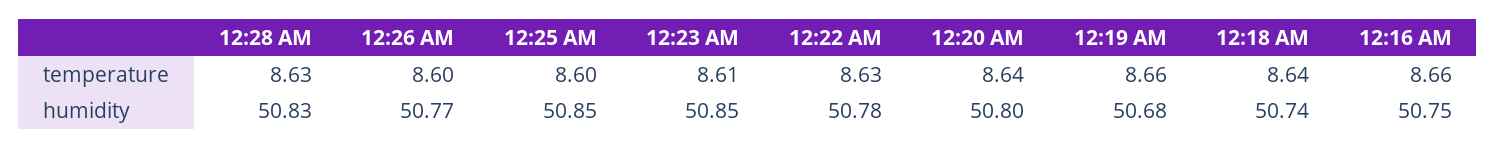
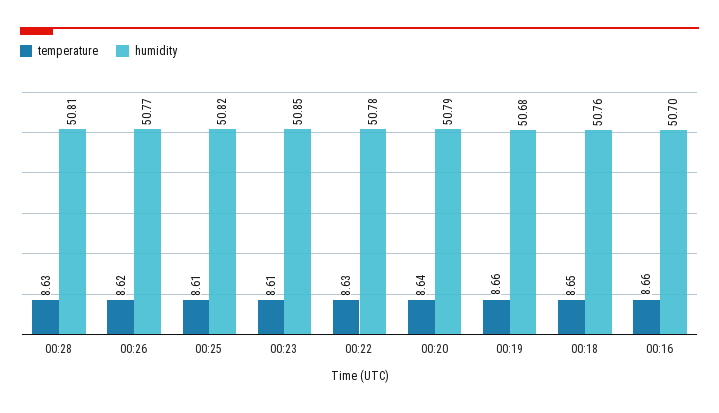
temperature, 12:26 AM: 8.6 -> 8.62
temperature, 12:25 AM: 8.6 -> 8.61
temperature, 12:18 AM: 8.64 -> 8.65
humidity, 12:28 AM: 50.83 -> 50.81
humidity, 12:25 AM: 50.85 -> 50.82
humidity, 12:20 AM: 50.8 -> 50.79
humidity, 12:18 AM: 50.74 -> 50.76
humidity, 12:16 AM: 50.75 -> 50.7

